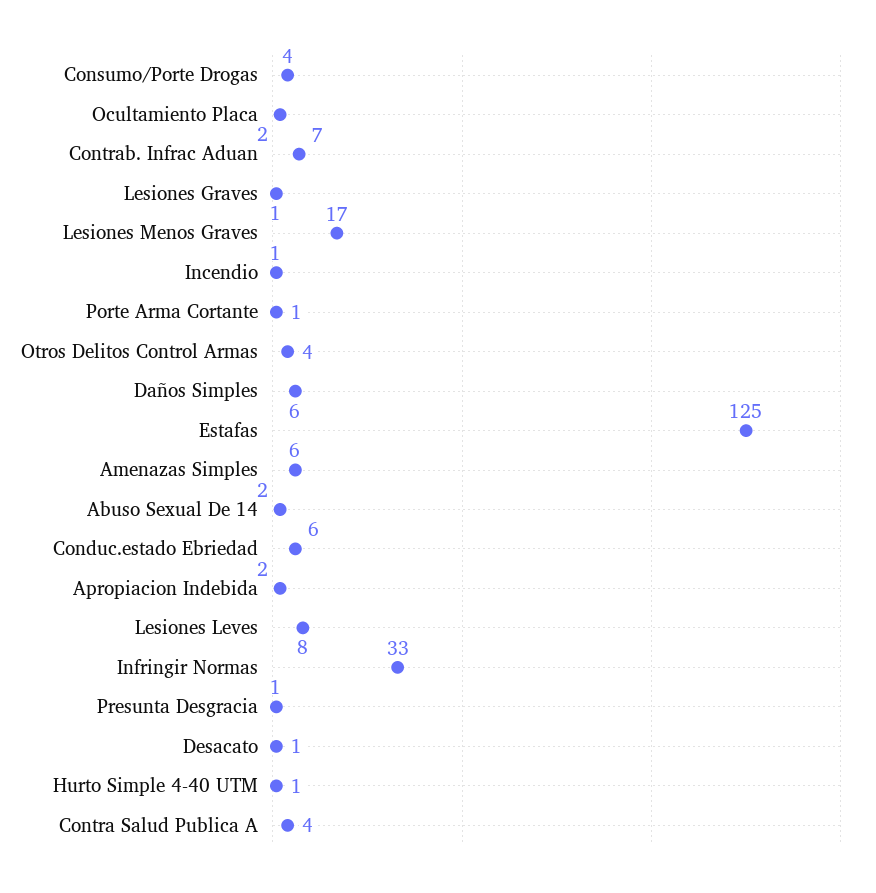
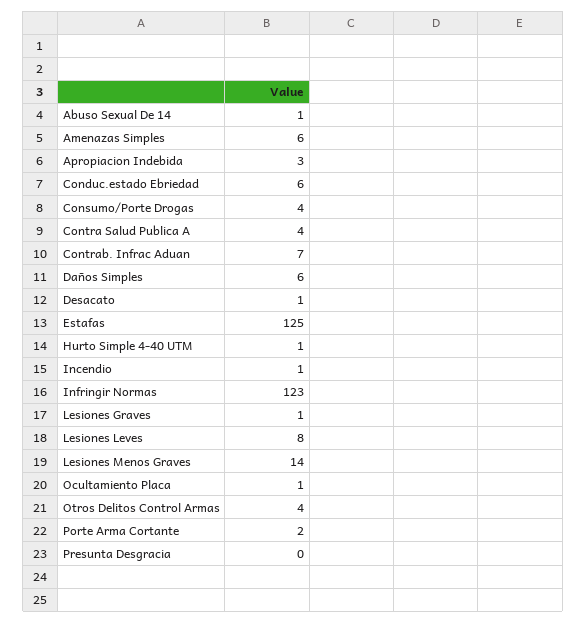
Ocultamiento Placa: 2 -> 1
Lesiones Menos Graves: 17 -> 14
Porte Arma Cortante: 1 -> 2
Abuso Sexual De 14: 2 -> 1
Apropiacion Indebida: 2 -> 3
Infringir Normas: 33 -> 123
Presunta Desgracia: 1 -> 0

